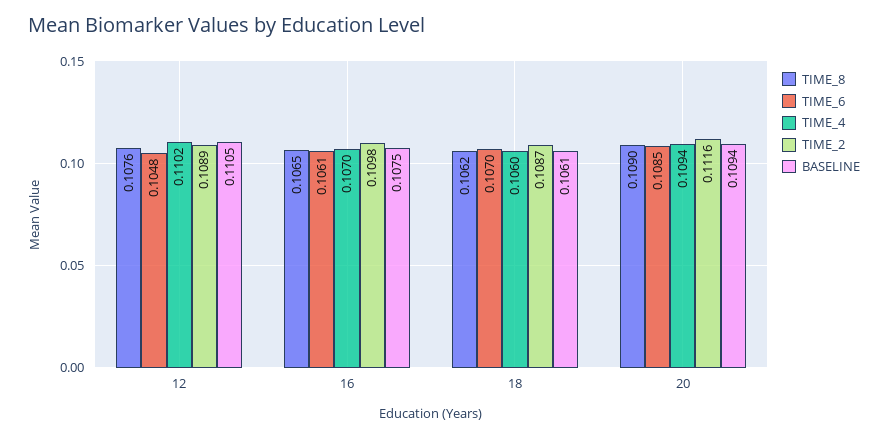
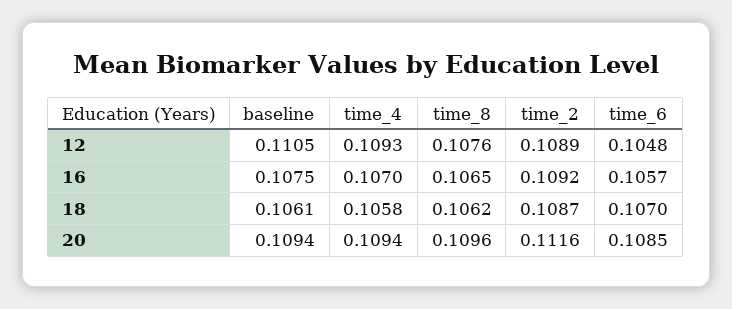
TIME_4, 12: 0.1102 -> 0.1093
TIME_6, 16: 0.1061 -> 0.1057
TIME_2, 16: 0.1098 -> 0.1092
TIME_4, 18: 0.106 -> 0.1058
TIME_8, 20: 0.109 -> 0.1096

